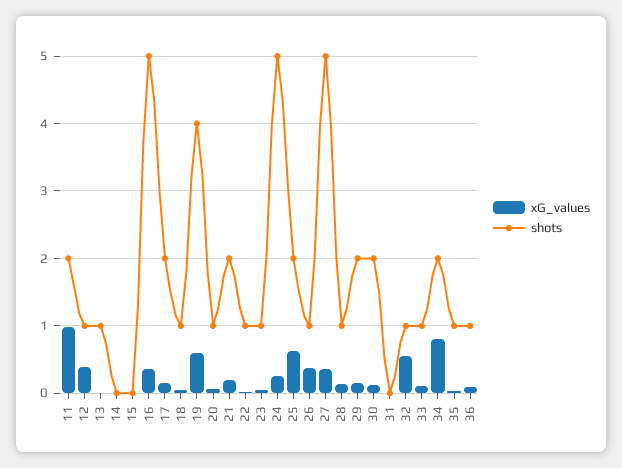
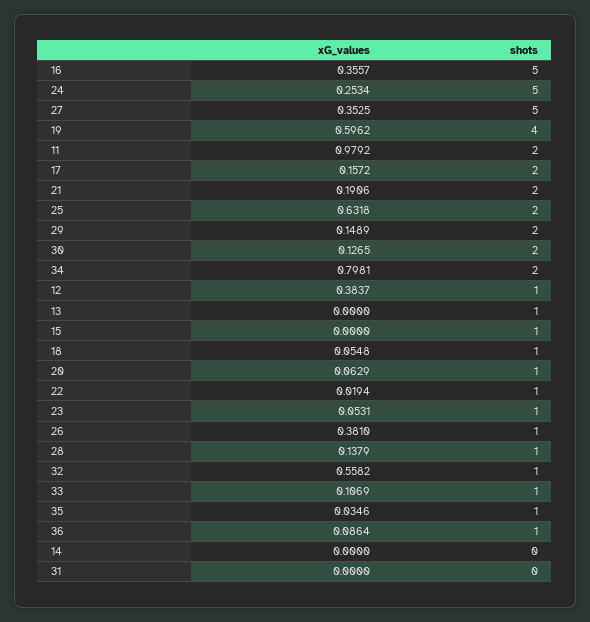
shots, 15: 0 -> 1

